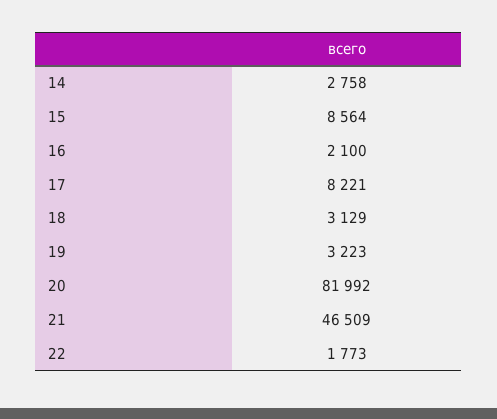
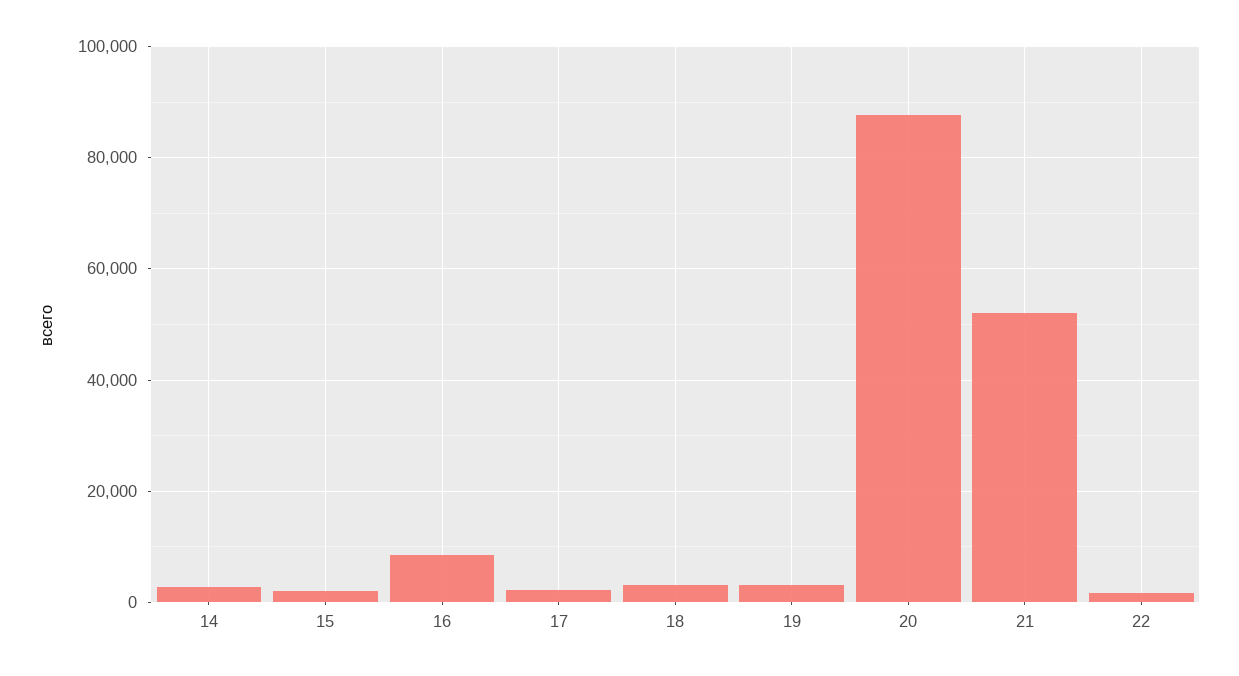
15: 8564 -> 2000
16: 2100 -> 8000
17: 8221 -> 2000
20: 81992 -> 88000
21: 46509 -> 52000

